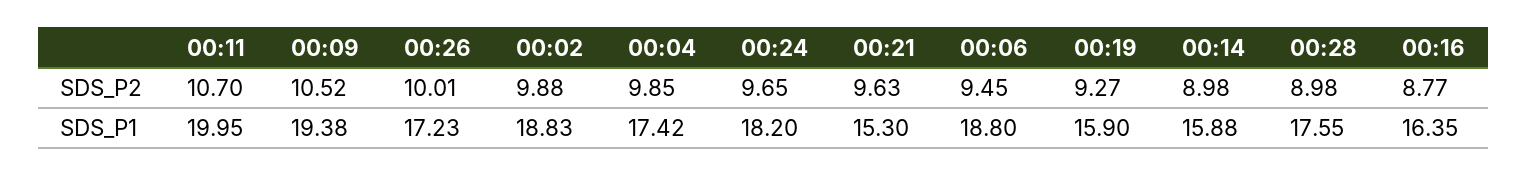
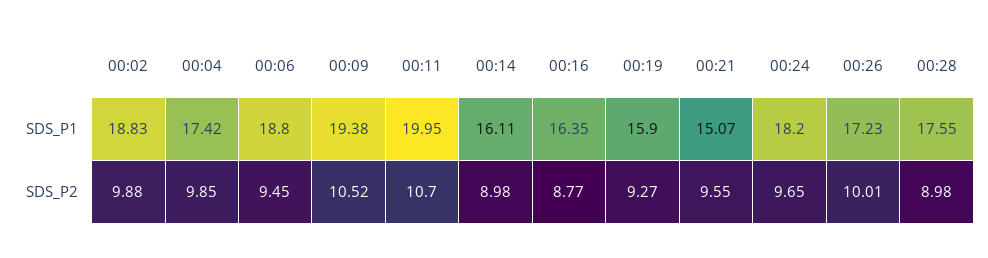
00:21, SDS_P2: 9.63 -> 9.55
00:21, SDS_P1: 15.3 -> 15.07
00:14, SDS_P1: 15.88 -> 16.11

